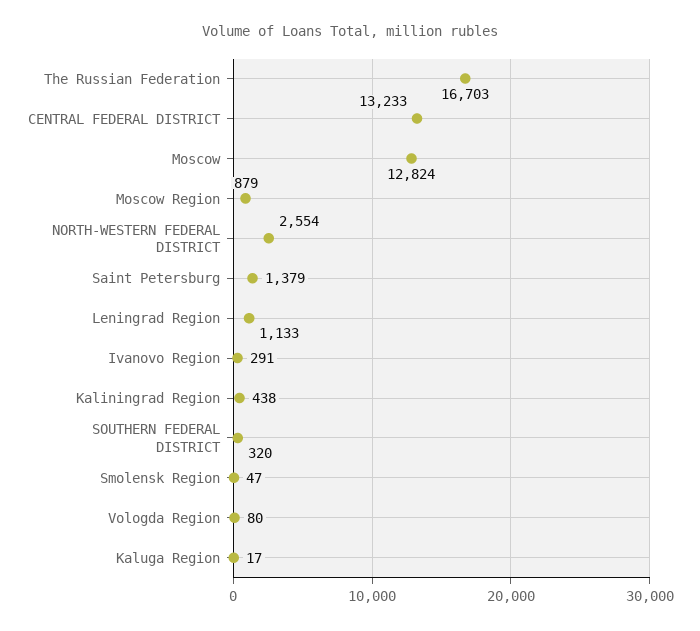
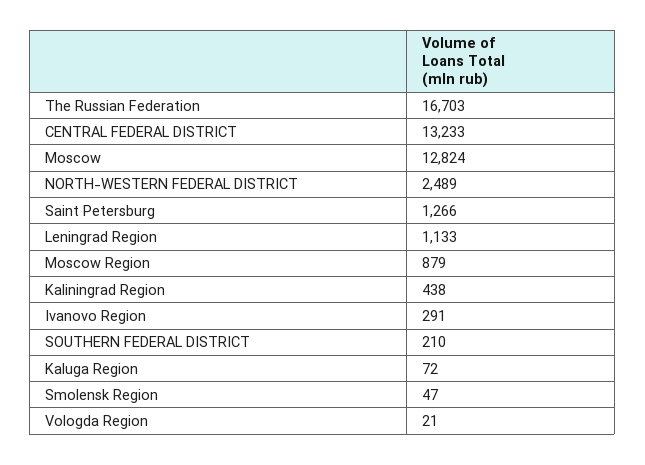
NORTH-WESTERN FEDERAL DISTRICT: 2554 -> 2489
Saint Petersburg: 1379 -> 1266
SOUTHERN FEDERAL DISTRICT: 320 -> 210
Vologda Region: 80 -> 21
Kaluga Region: 17 -> 72

